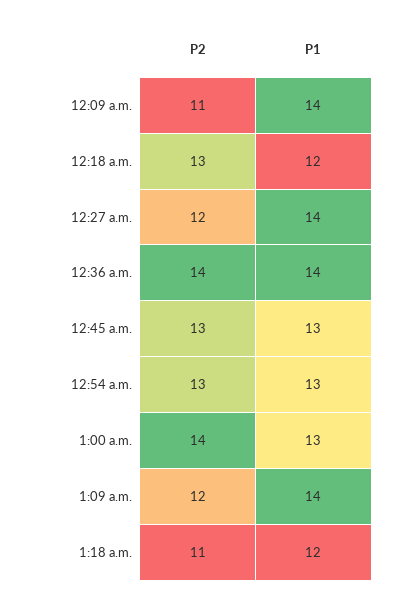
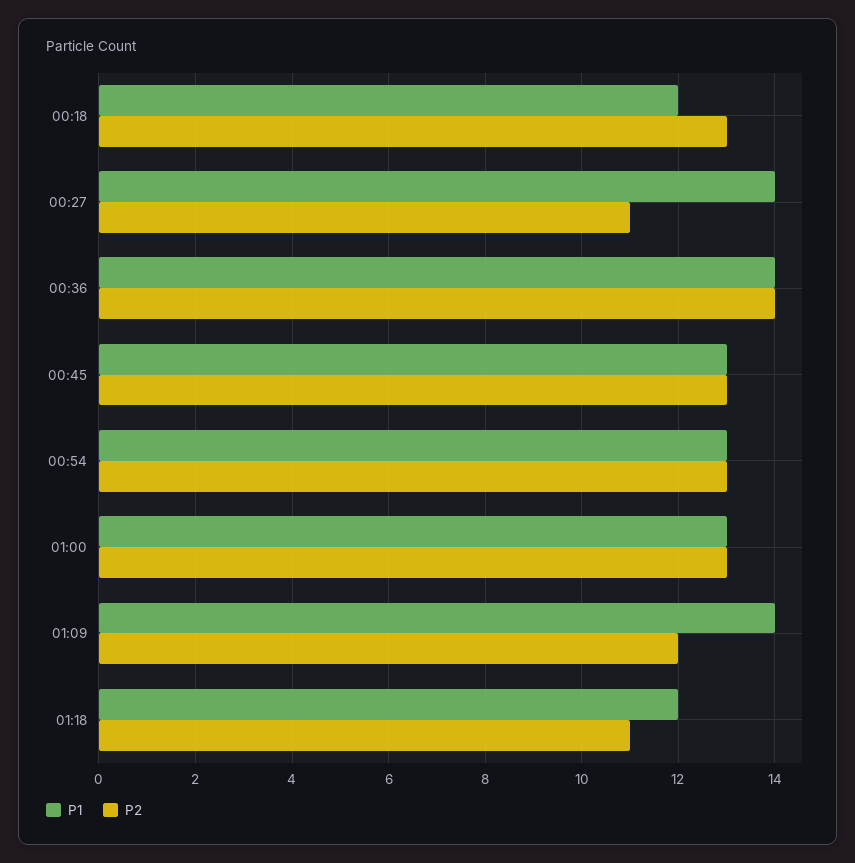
P2, 12:09 a.m.: 11 -> none
P1, 12:09 a.m.: 14 -> none
P2, 12:27 a.m.: 12 -> 11
P2, 1:00 a.m.: 14 -> 13

